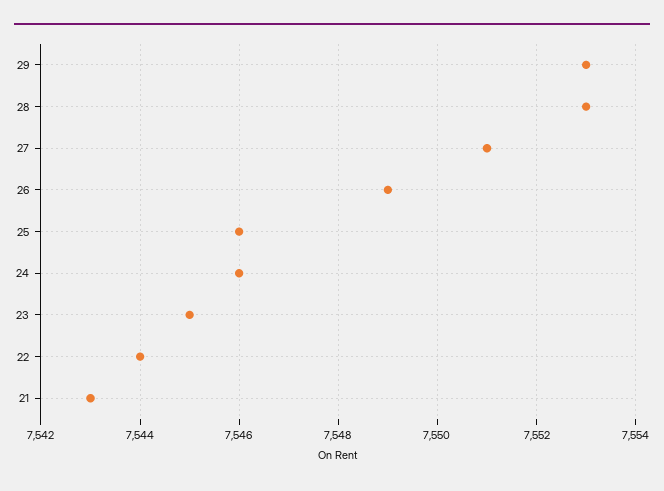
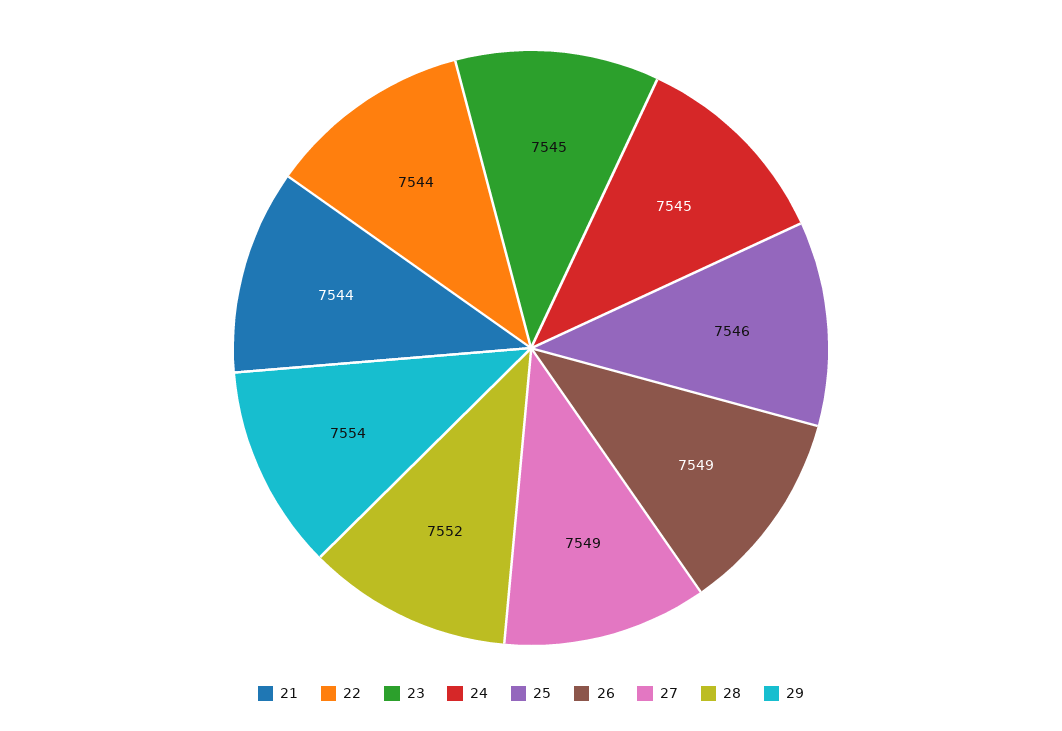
29: 7553 -> 7554
28: 7553 -> 7552
27: 7551 -> 7549
24: 7546 -> 7545
21: 7543 -> 7544

